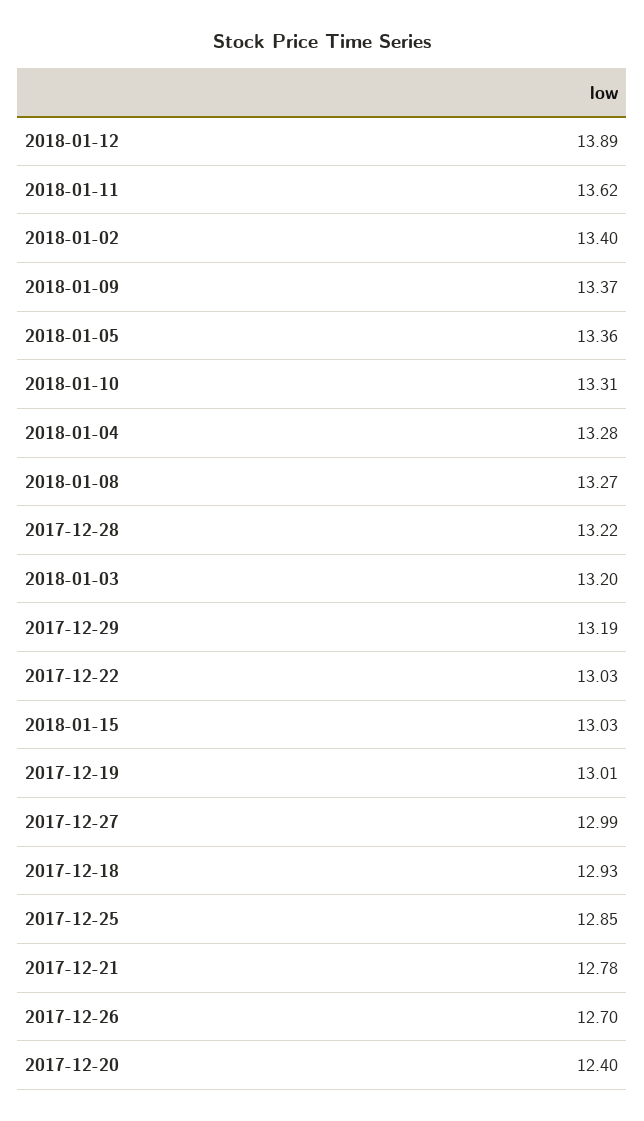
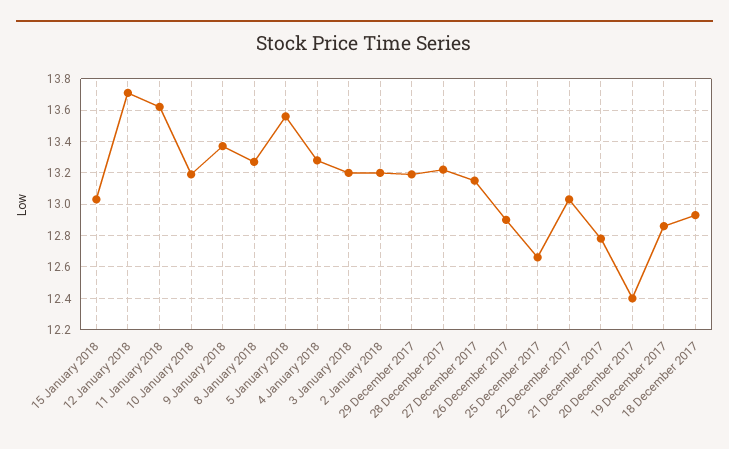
2018-01-12: 13.89 -> 13.7
2018-01-02: 13.4 -> 13.2
2018-01-05: 13.36 -> 13.55
2018-01-10: 13.31 -> 13.2
2017-12-19: 13.01 -> 12.85
2017-12-27: 12.99 -> 13.15
2017-12-25: 12.85 -> 12.65
2017-12-26: 12.7 -> 12.9

